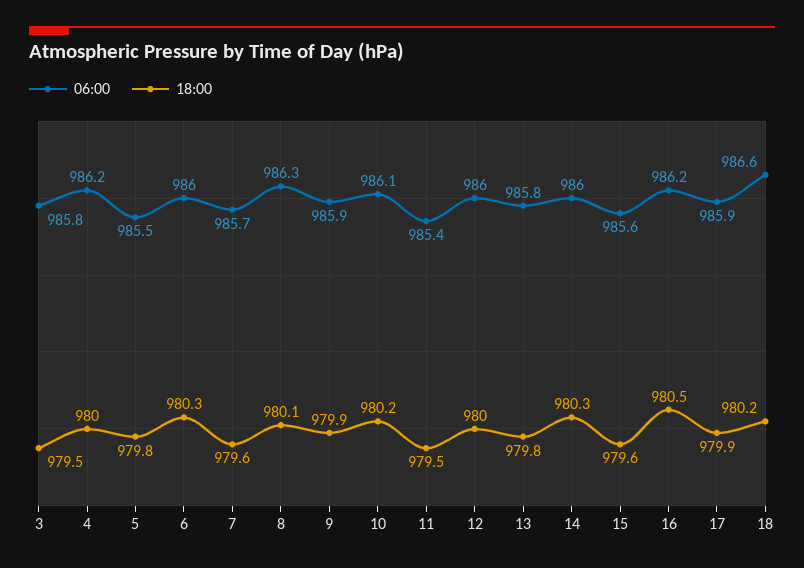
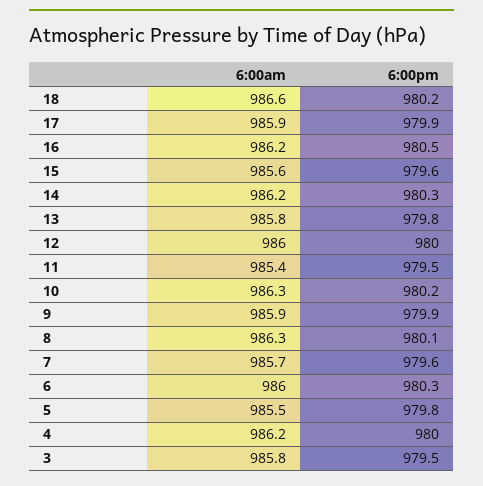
06:00, 10: 986.1 -> 986.3
06:00, 14: 986 -> 986.2

